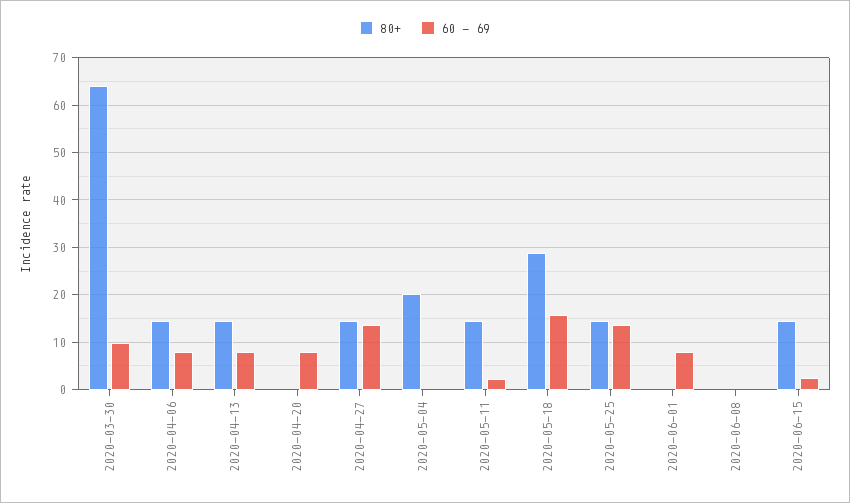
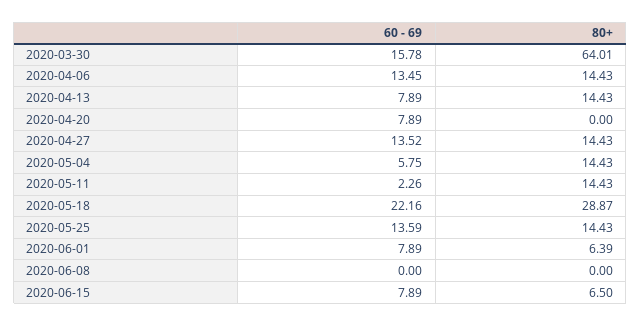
60 - 69, 2020-03-30: 10 -> 15.78
60 - 69, 2020-04-06: 8 -> 13.45
80+, 2020-05-04: 20 -> 14.43
60 - 69, 2020-05-04: 0 -> 5.75
60 - 69, 2020-05-18: 16 -> 22.16
80+, 2020-06-01: 0 -> 6.39
80+, 2020-06-15: 14 -> 6.5
60 - 69, 2020-06-15: 2 -> 7.89

